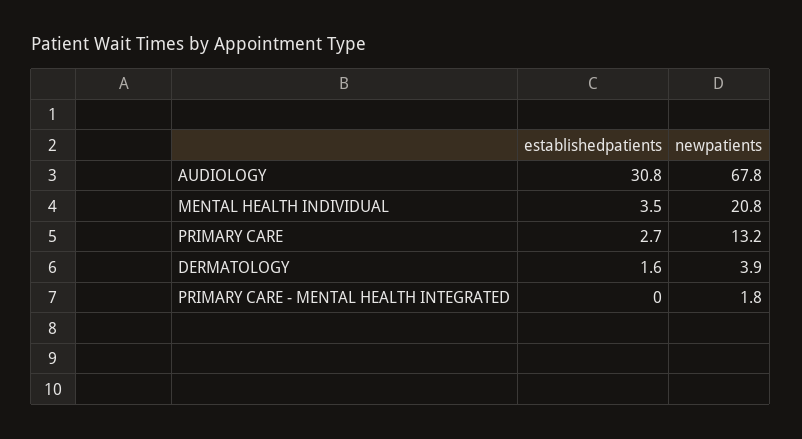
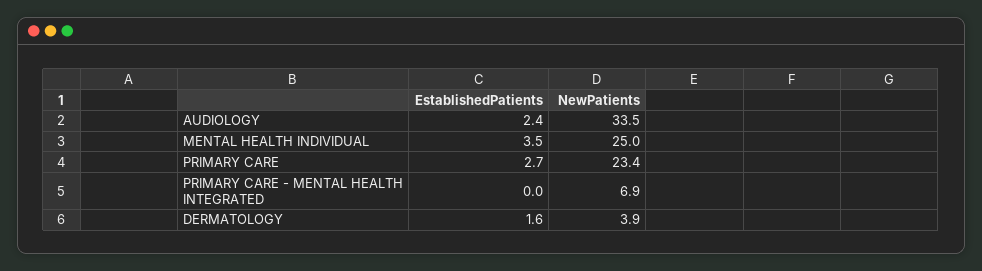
establishedpatients, AUDIOLOGY: 30.8 -> 2.4
newpatients, AUDIOLOGY: 67.8 -> 33.5
newpatients, MENTAL HEALTH INDIVIDUAL: 20.8 -> 25
newpatients, PRIMARY CARE: 13.2 -> 23.4
newpatients, PRIMARY CARE - MENTAL HEALTH INTEGRATED: 1.8 -> 6.9

